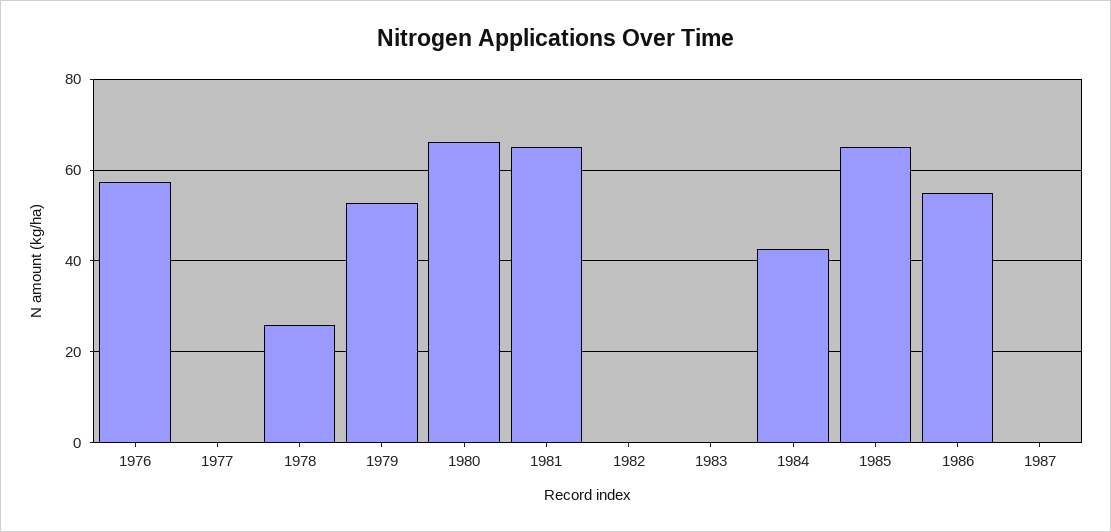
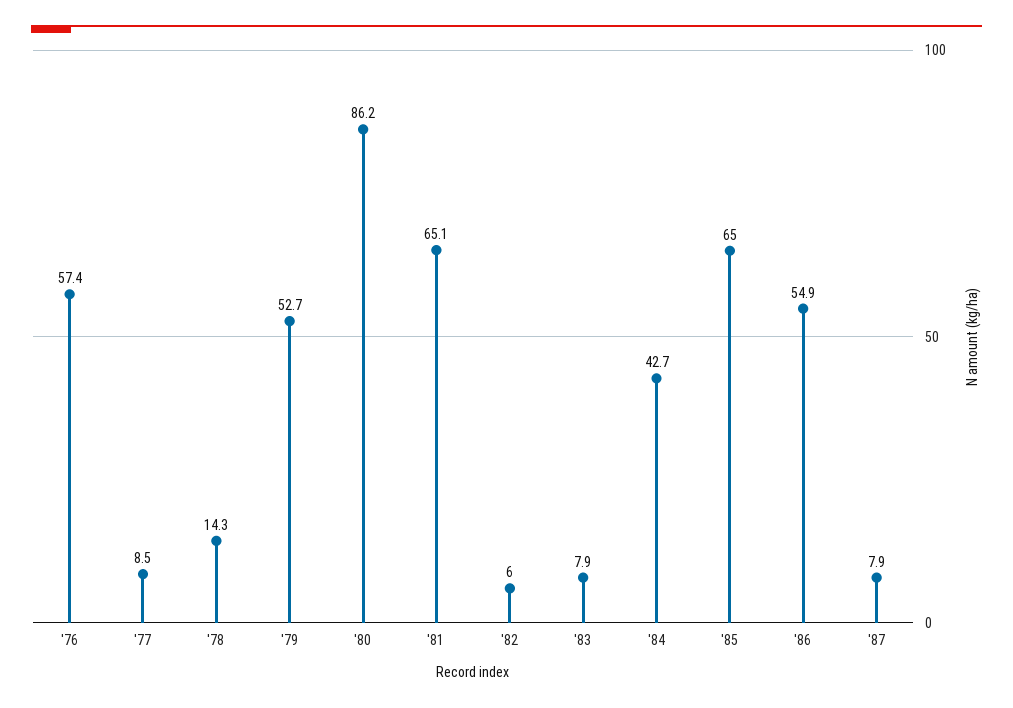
1977: 0 -> 8.5
1978: 26 -> 14.3
1980: 66 -> 86.2
1982: 0 -> 6
1983: 0 -> 7.9
1987: 0 -> 7.9

